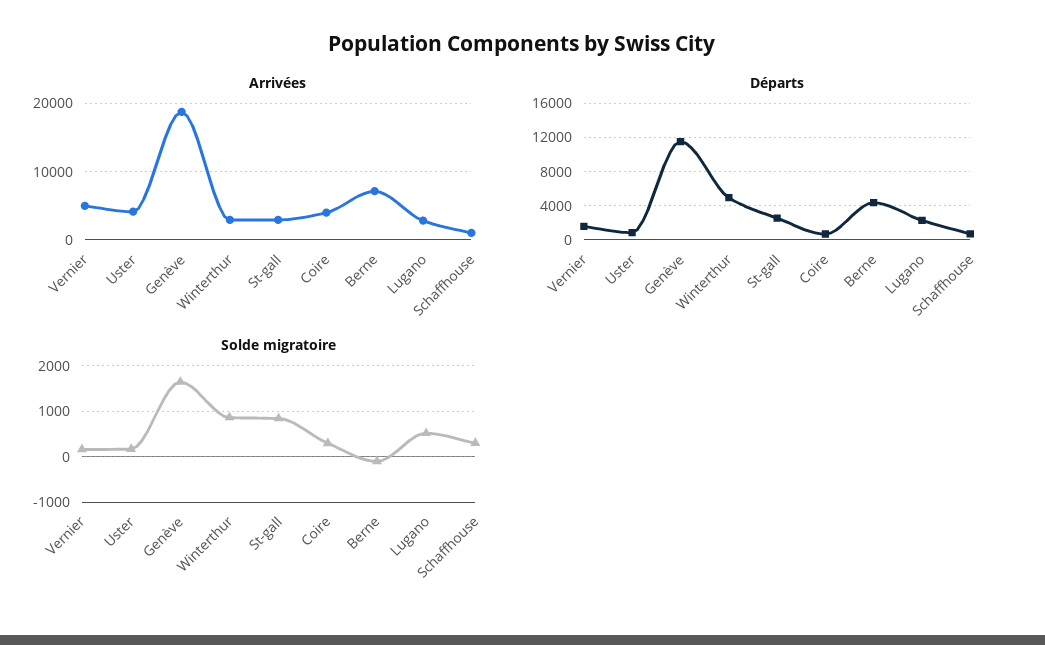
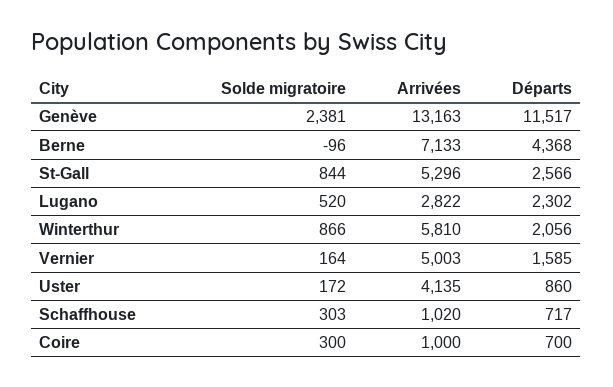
Arrivées, Genève: 19000 -> 13163
Arrivées, Winterthur: 3000 -> 5810
Arrivées, St-gall: 3000 -> 5296
Arrivées, Coire: 4000 -> 1000
Départs, Winterthur: 5000 -> 2056
Solde migratoire, Genève: 1600 -> 2381

